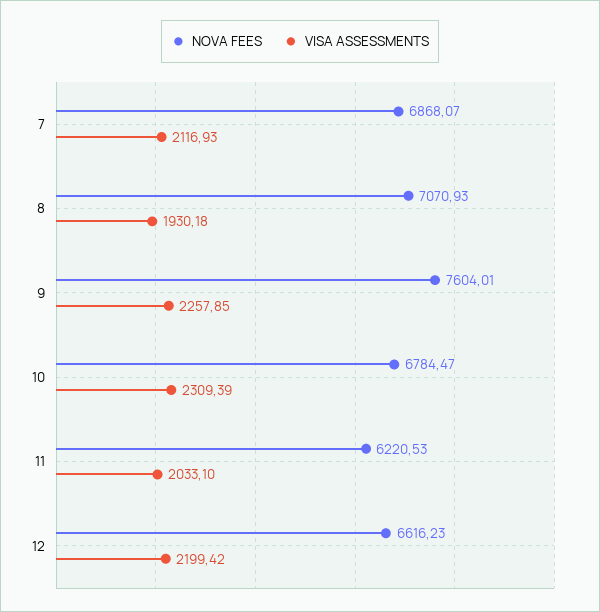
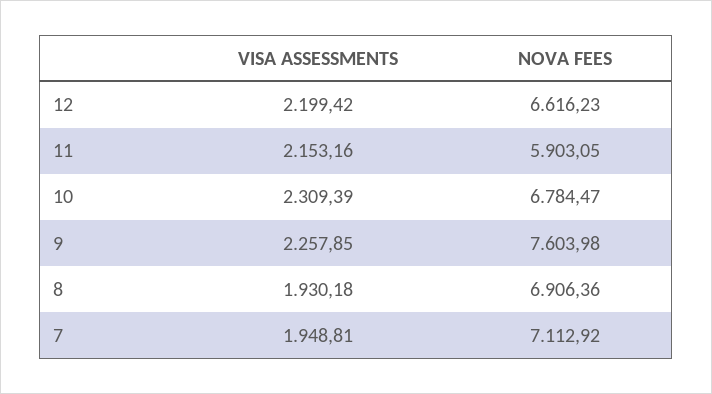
NOVA FEES, 7: 6868.07 -> 7112.92
VISA ASSESSMENTS, 7: 2116.93 -> 1948.81
NOVA FEES, 8: 7070.93 -> 6906.36
NOVA FEES, 9: 7604.01 -> 7603.98
NOVA FEES, 11: 6220.53 -> 5903.05
VISA ASSESSMENTS, 11: 2033.1 -> 2153.16

